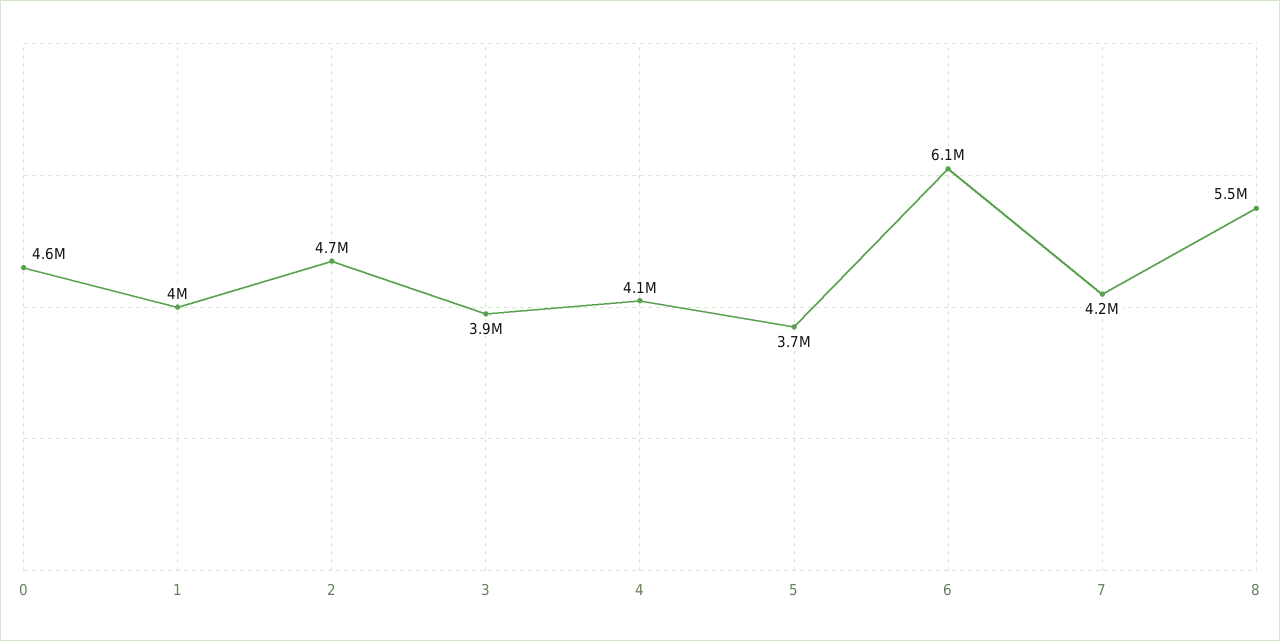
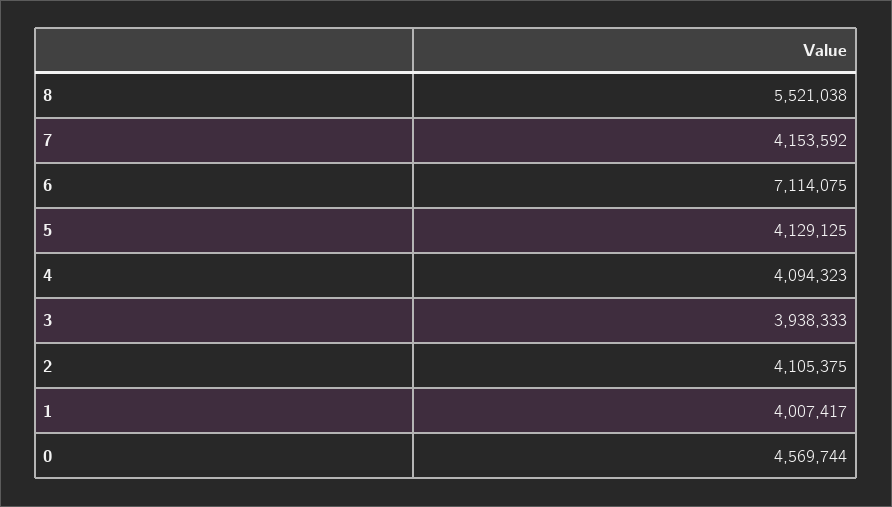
2: 4700000 -> 4105375
5: 3700000 -> 4129125
6: 6100000 -> 7114075

